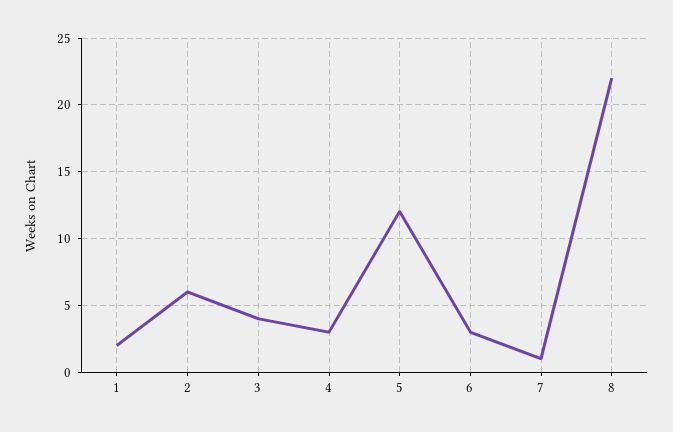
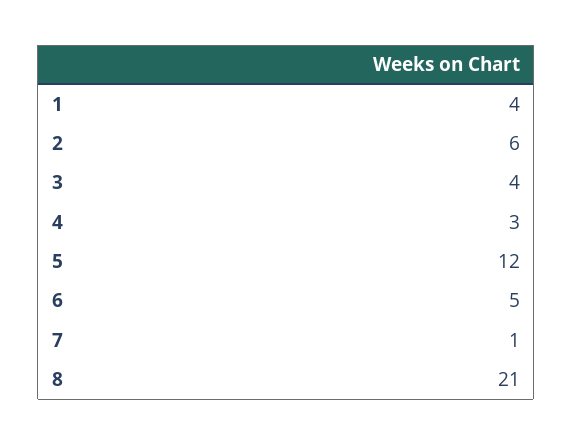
1: 2 -> 4
6: 3 -> 5
8: 22 -> 21

